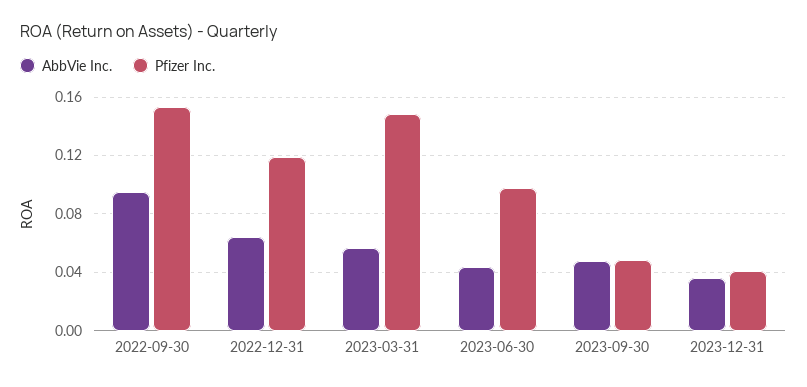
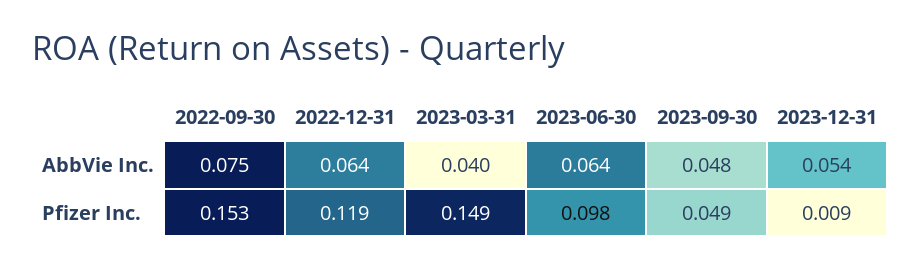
AbbVie Inc., 2022-09-30: 0.095 -> 0.075
AbbVie Inc., 2023-03-31: 0.055 -> 0.04
AbbVie Inc., 2023-06-30: 0.045 -> 0.064
AbbVie Inc., 2023-12-31: 0.035 -> 0.054
Pfizer Inc., 2023-12-31: 0.04 -> 0.009

